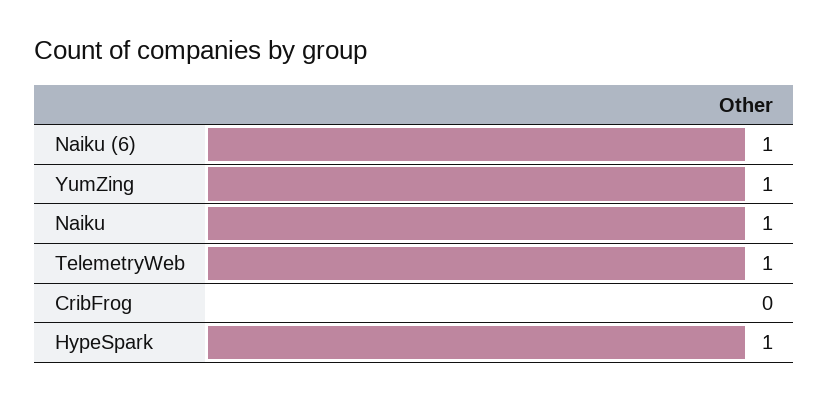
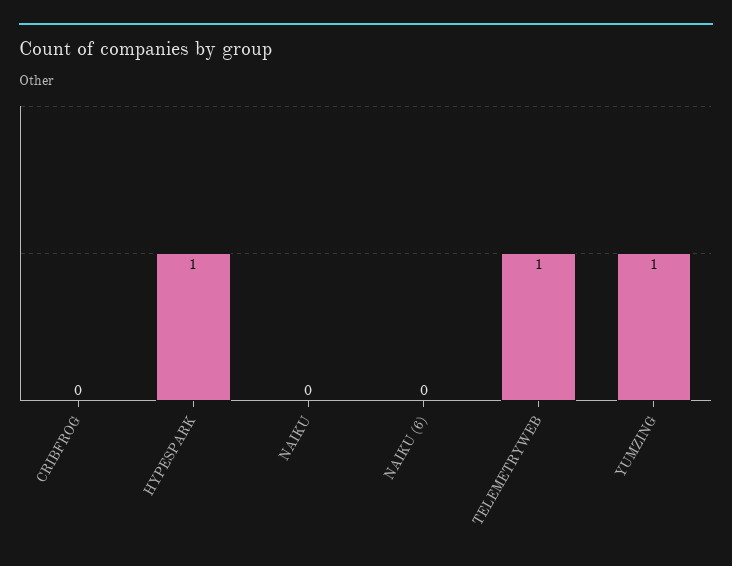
Naiku (6): 1 -> 0
Naiku: 1 -> 0

